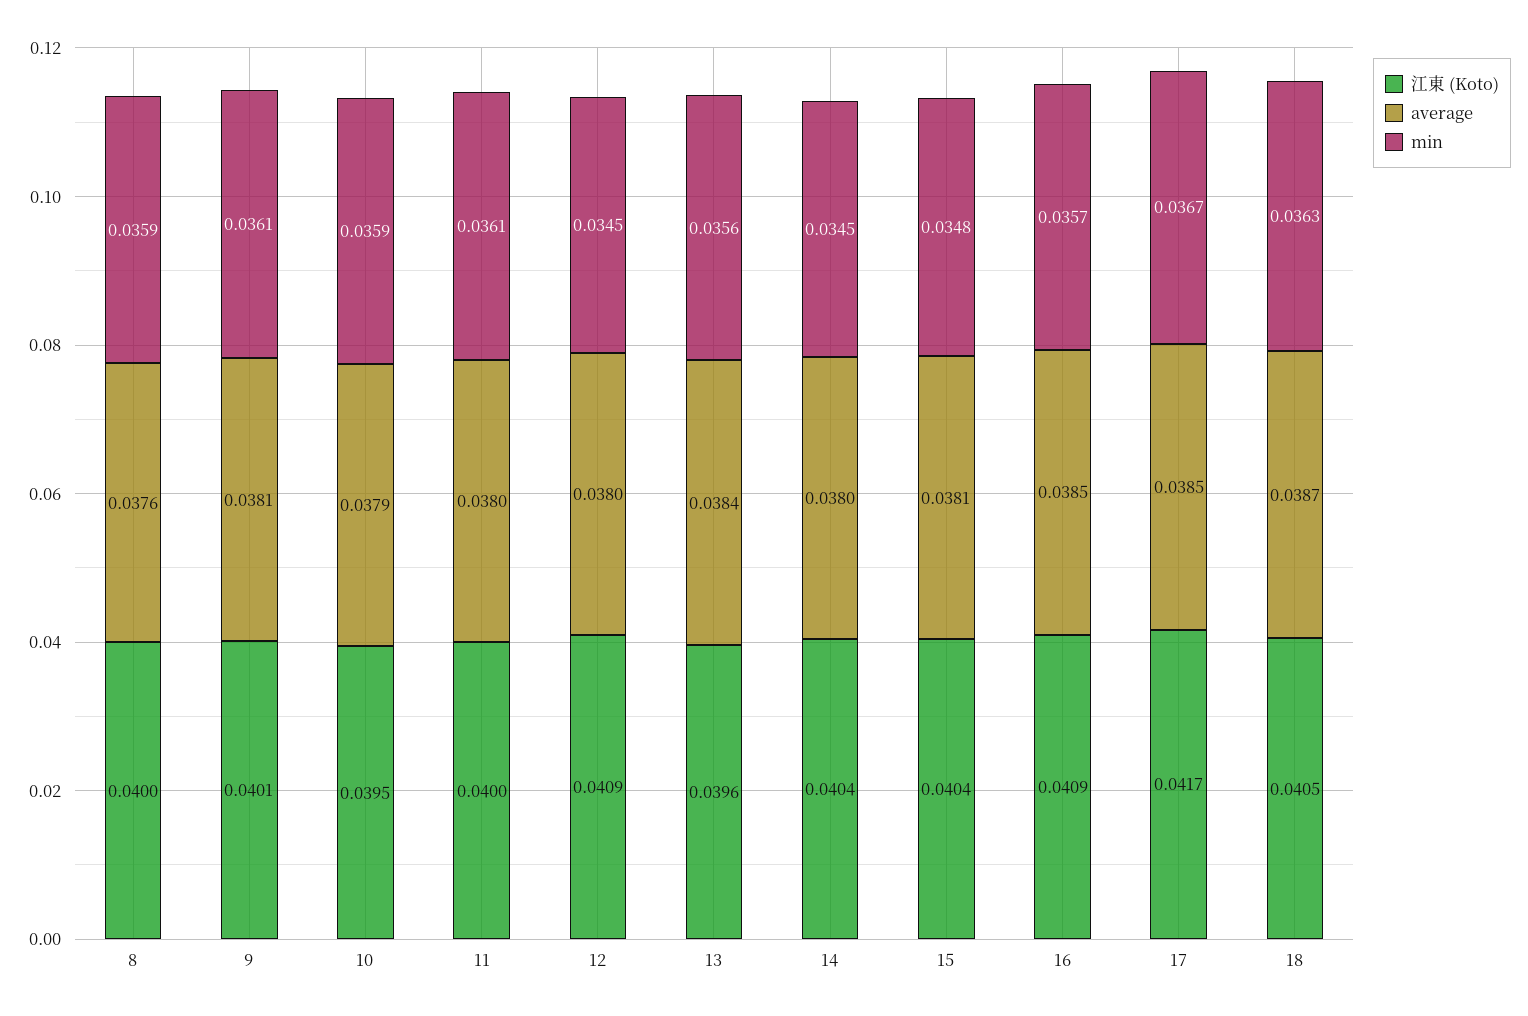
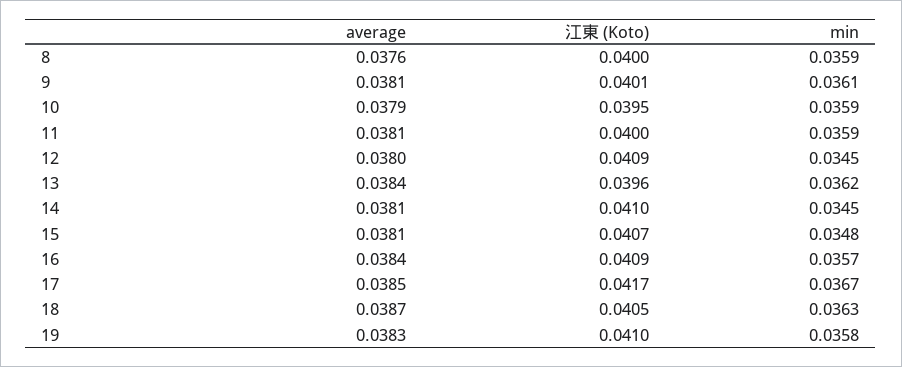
average, 11: 0.038 -> 0.0381
min, 11: 0.0361 -> 0.0359
min, 13: 0.0356 -> 0.0362
江東 (Koto), 14: 0.0404 -> 0.041
average, 14: 0.038 -> 0.0381
江東 (Koto), 15: 0.0404 -> 0.0407
average, 16: 0.0385 -> 0.0384
average, 19: none -> 0.0383
江東 (Koto), 19: none -> 0.041
min, 19: none -> 0.0358

